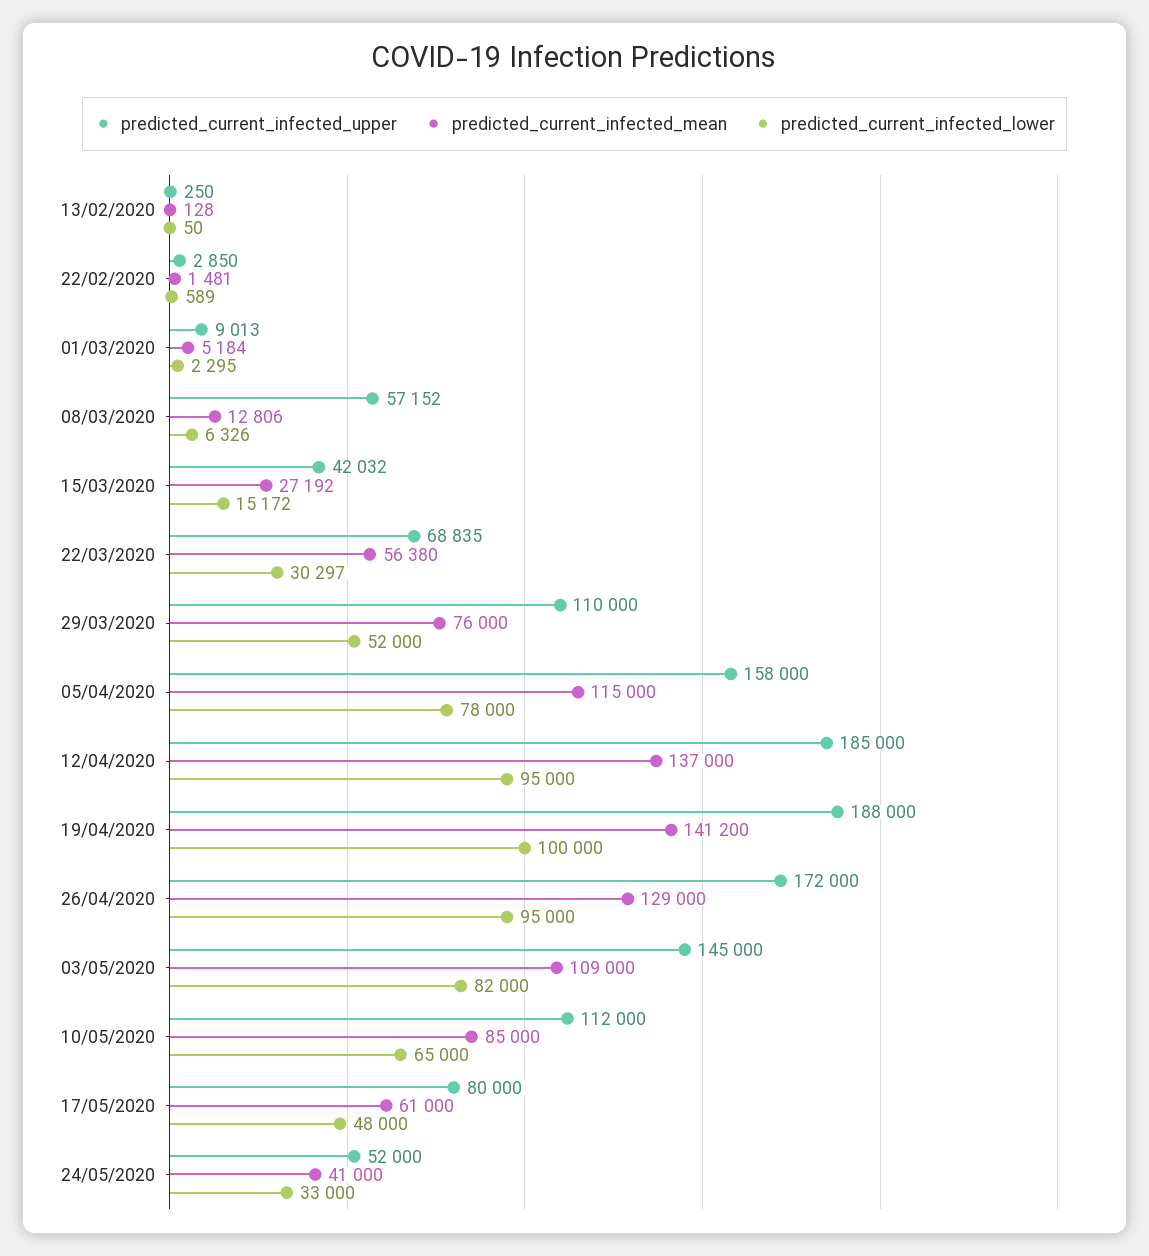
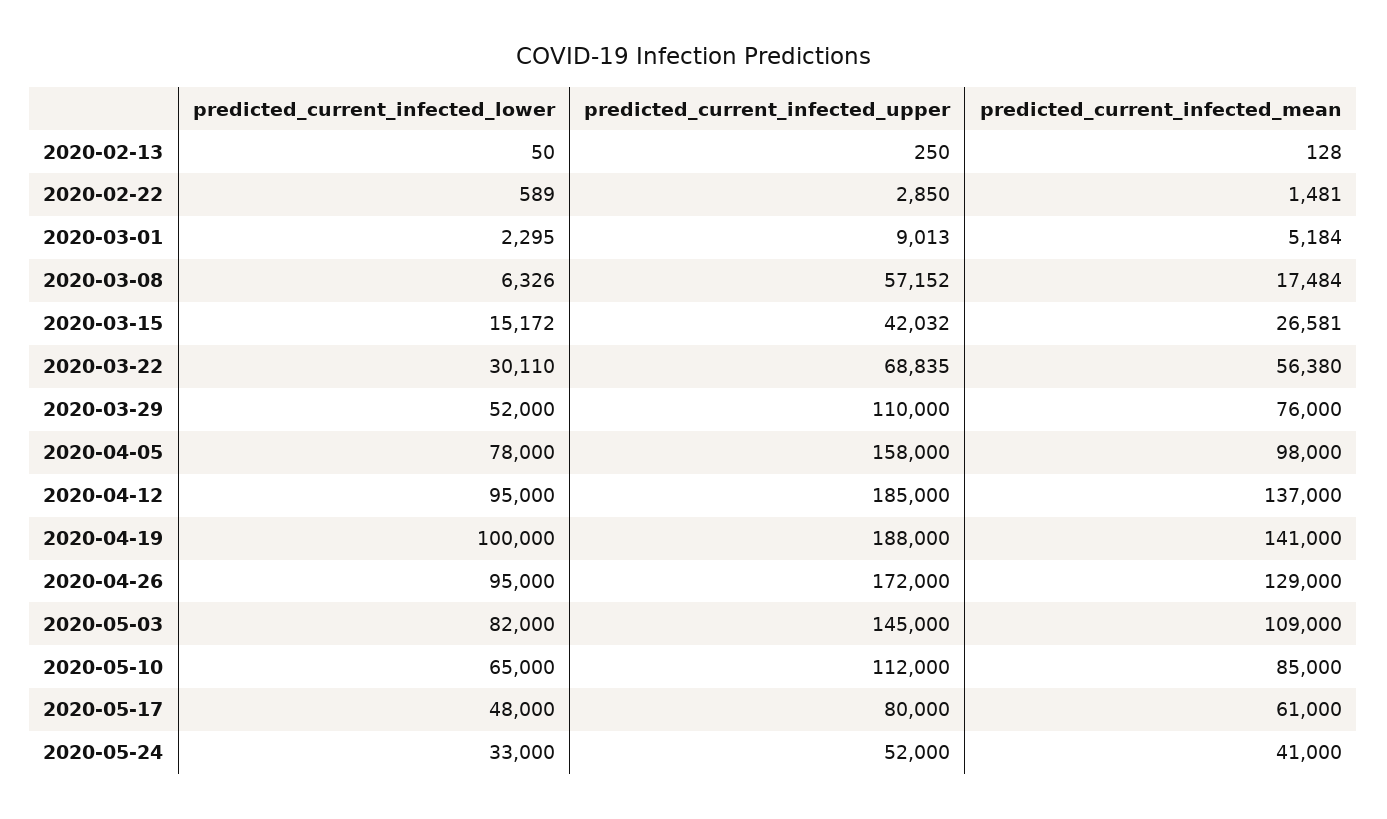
predicted_current_infected_mean, 08/03/2020: 12806 -> 17484
predicted_current_infected_mean, 15/03/2020: 27192 -> 26581
predicted_current_infected_lower, 22/03/2020: 30297 -> 30110
predicted_current_infected_mean, 05/04/2020: 115000 -> 98000
predicted_current_infected_mean, 19/04/2020: 141200 -> 141000

